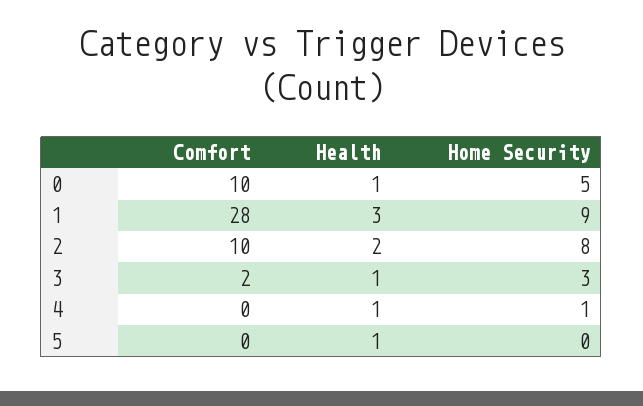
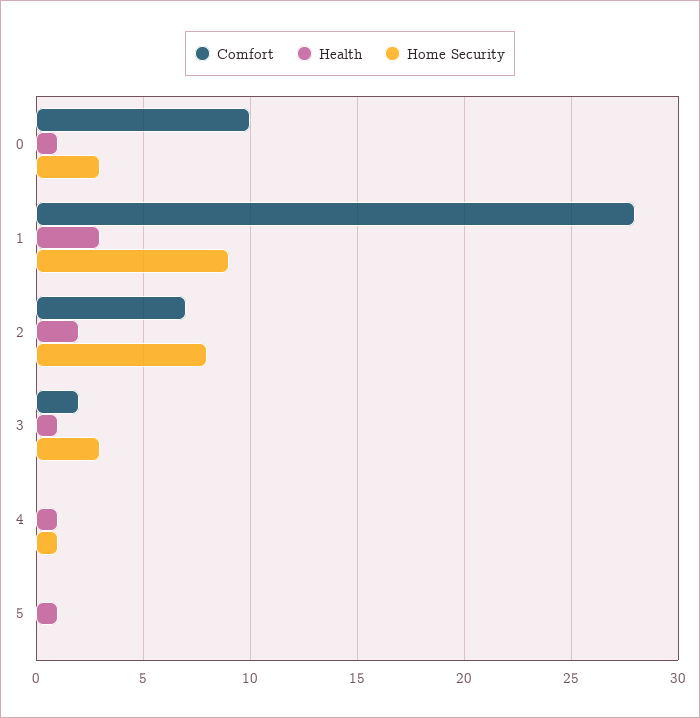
Home Security, 0: 5 -> 3
Comfort, 2: 10 -> 7

